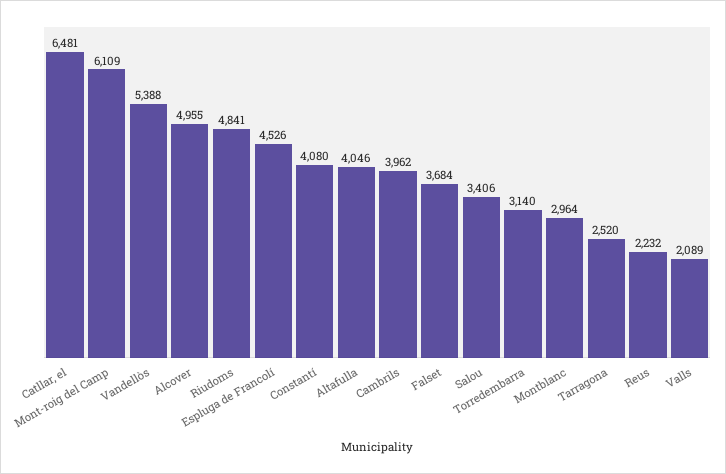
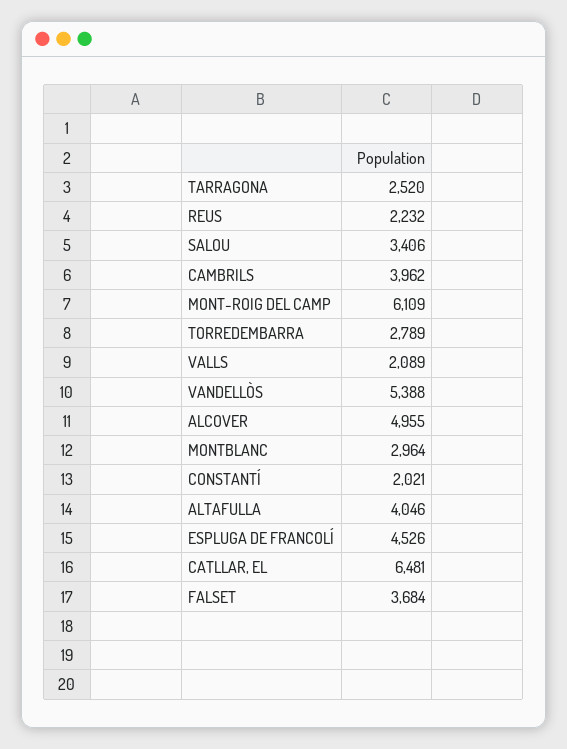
Riudoms: 4841 -> none
Constantí: 4080 -> 2021
Torredembarra: 3140 -> 2789

